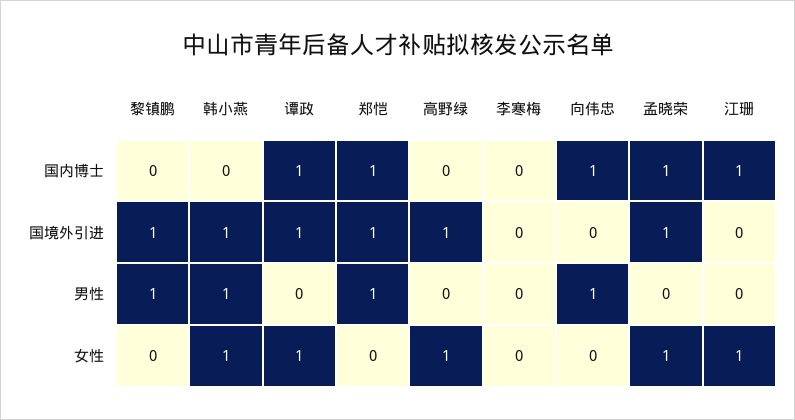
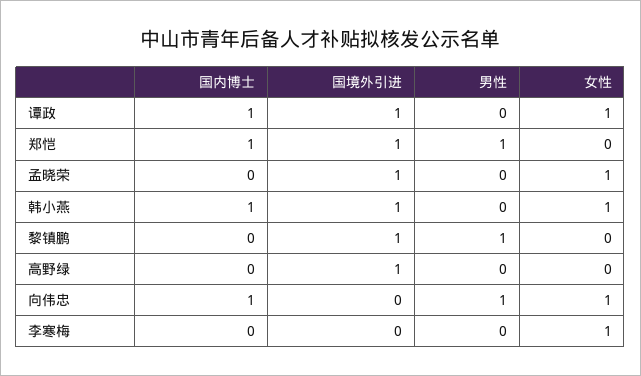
韩小燕, 国内博士: 0 -> 1
孟晓荣, 国内博士: 1 -> 0
江珊, 国内博士: 1 -> none
江珊, 国境外引进: 0 -> none
韩小燕, 男性: 1 -> 0
江珊, 男性: 0 -> none
高野绿, 女性: 1 -> 0
李寒梅, 女性: 0 -> 1
向伟忠, 女性: 0 -> 1
江珊, 女性: 1 -> none

